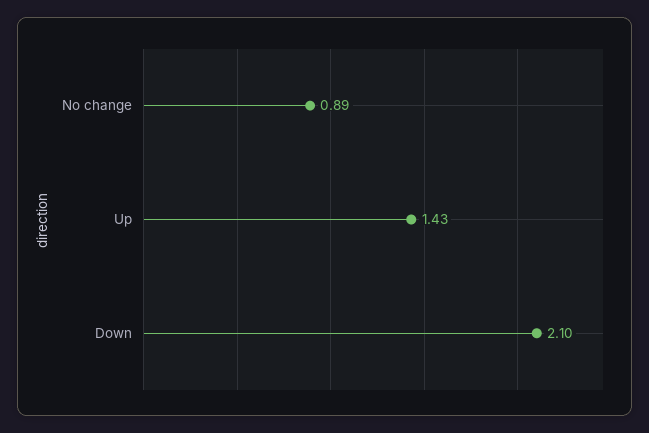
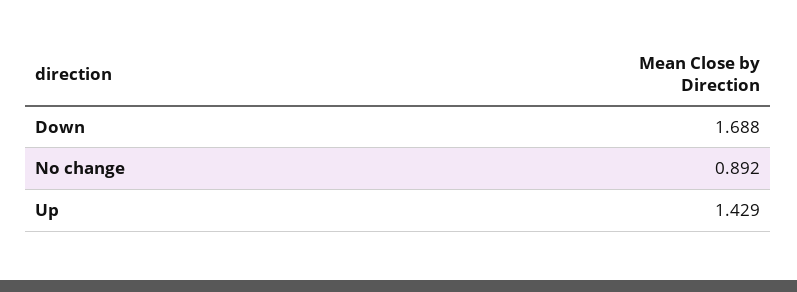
Down: 2.1 -> 1.688

